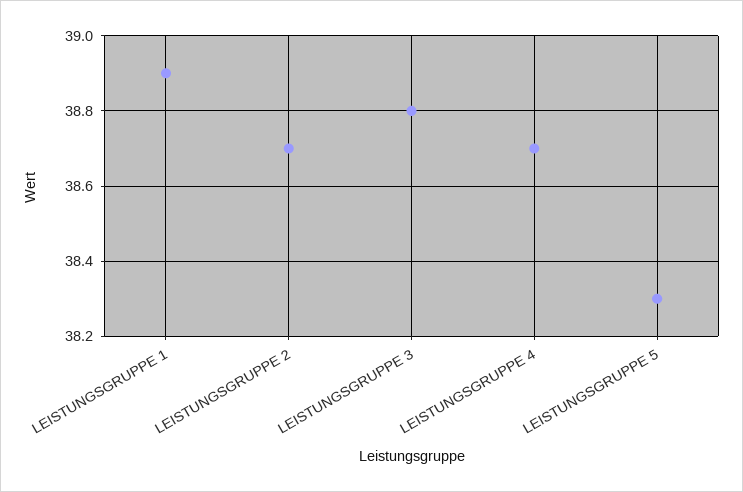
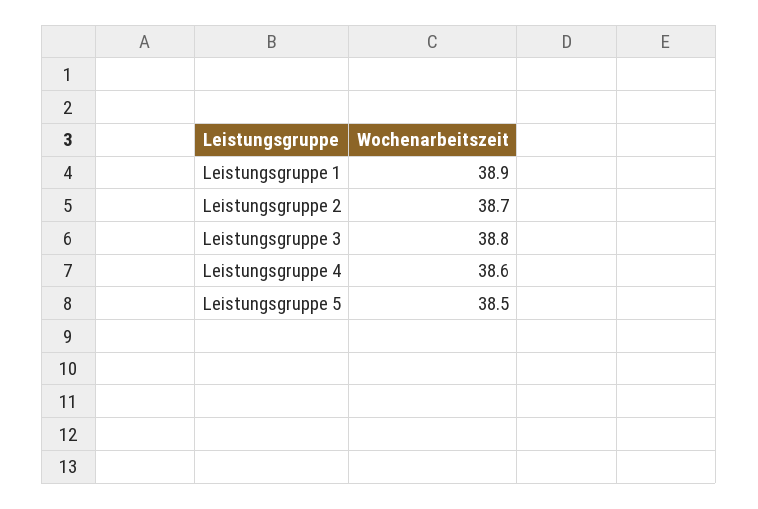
LEISTUNGSGRUPPE 4: 38.7 -> 38.6
LEISTUNGSGRUPPE 5: 38.3 -> 38.5

